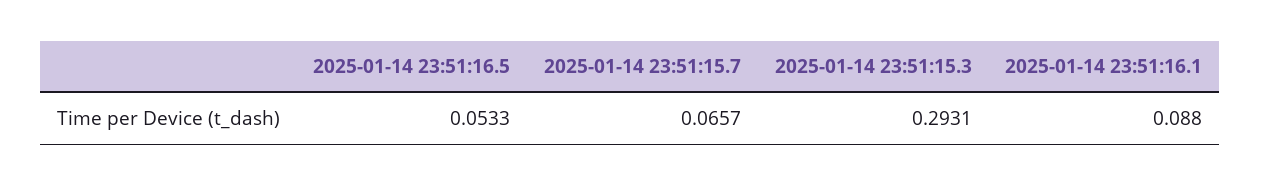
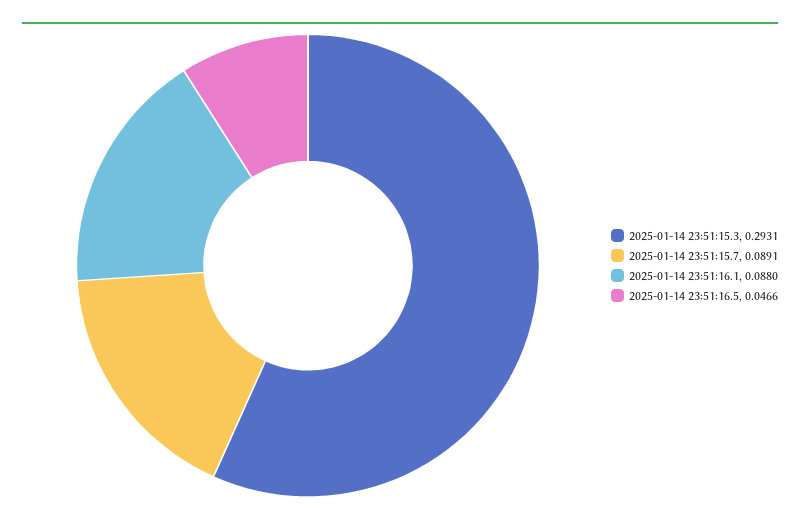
2025-01-14 23:51:16.5: 0.0533 -> 0.0466
2025-01-14 23:51:15.7: 0.0657 -> 0.0891

